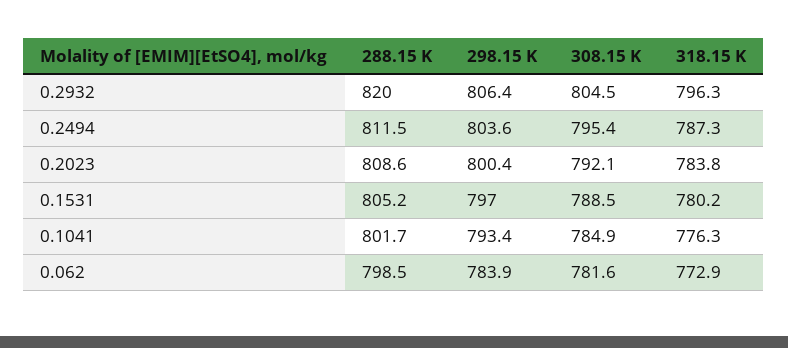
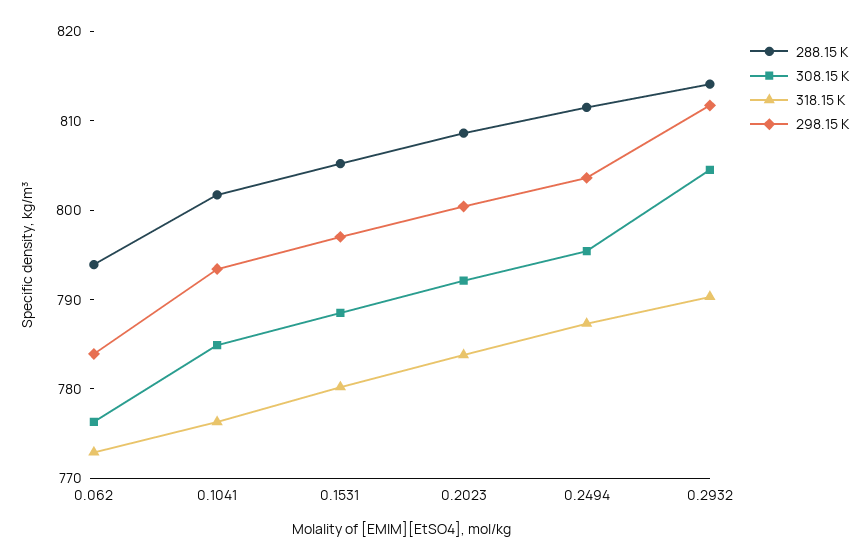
288.15 K, 0.2932: 820 -> 814
298.15 K, 0.2932: 806.4 -> 812
318.15 K, 0.2932: 796.3 -> 790
288.15 K, 0.062: 798.5 -> 794
308.15 K, 0.062: 781.6 -> 776

